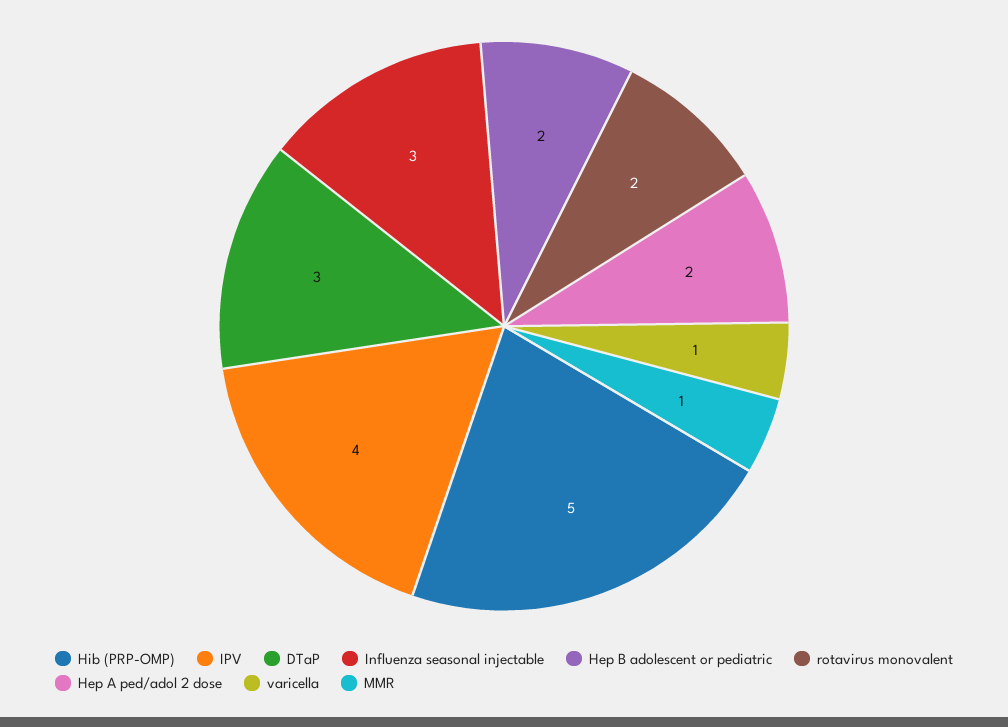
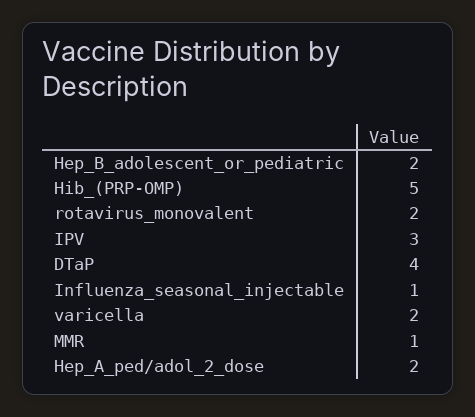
IPV: 4 -> 3
DTaP: 3 -> 4
Influenza seasonal injectable: 3 -> 1
varicella: 1 -> 2

